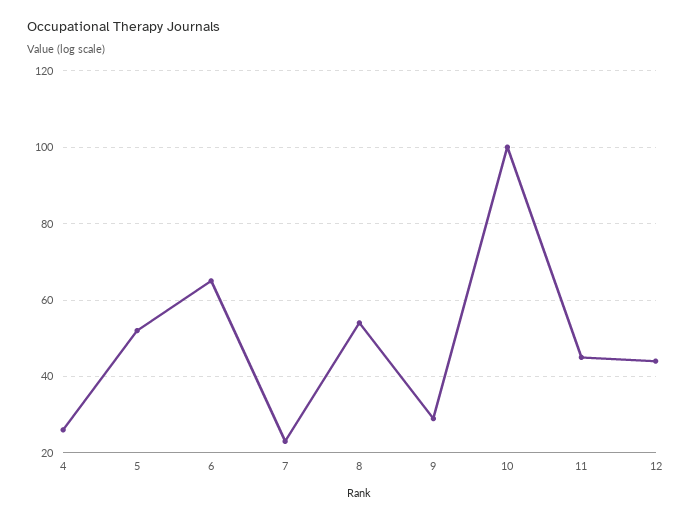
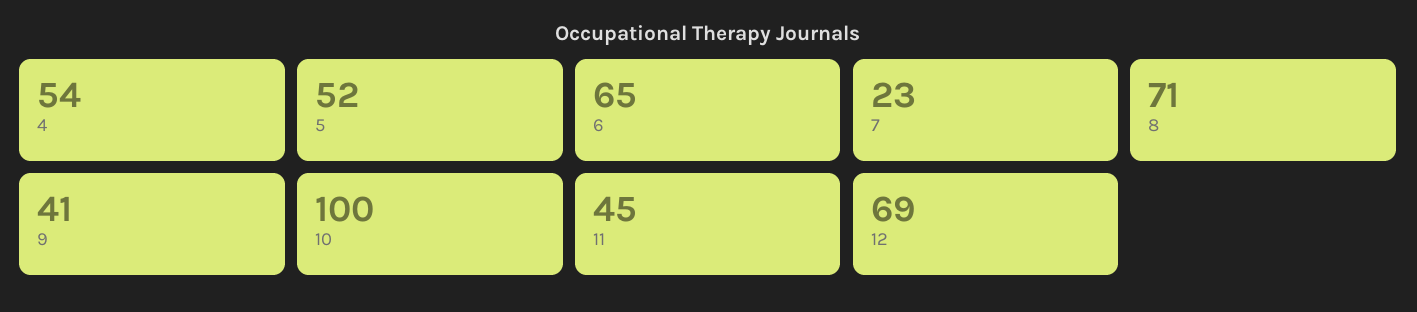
4: 25 -> 54
8: 55 -> 71
9: 30 -> 41
12: 45 -> 69

